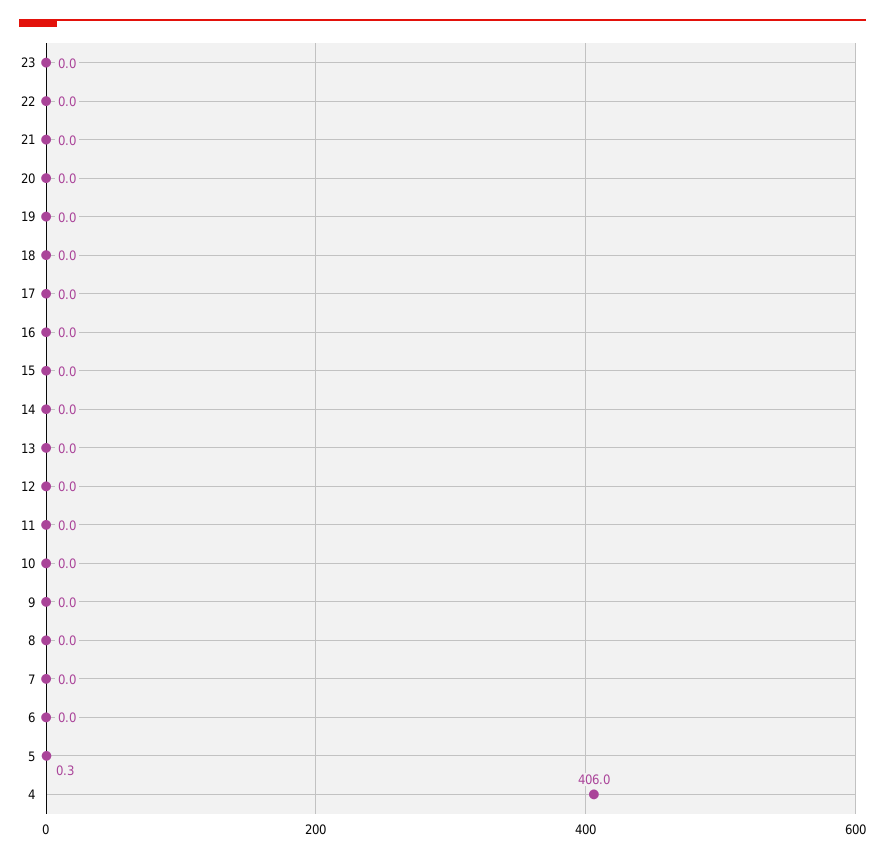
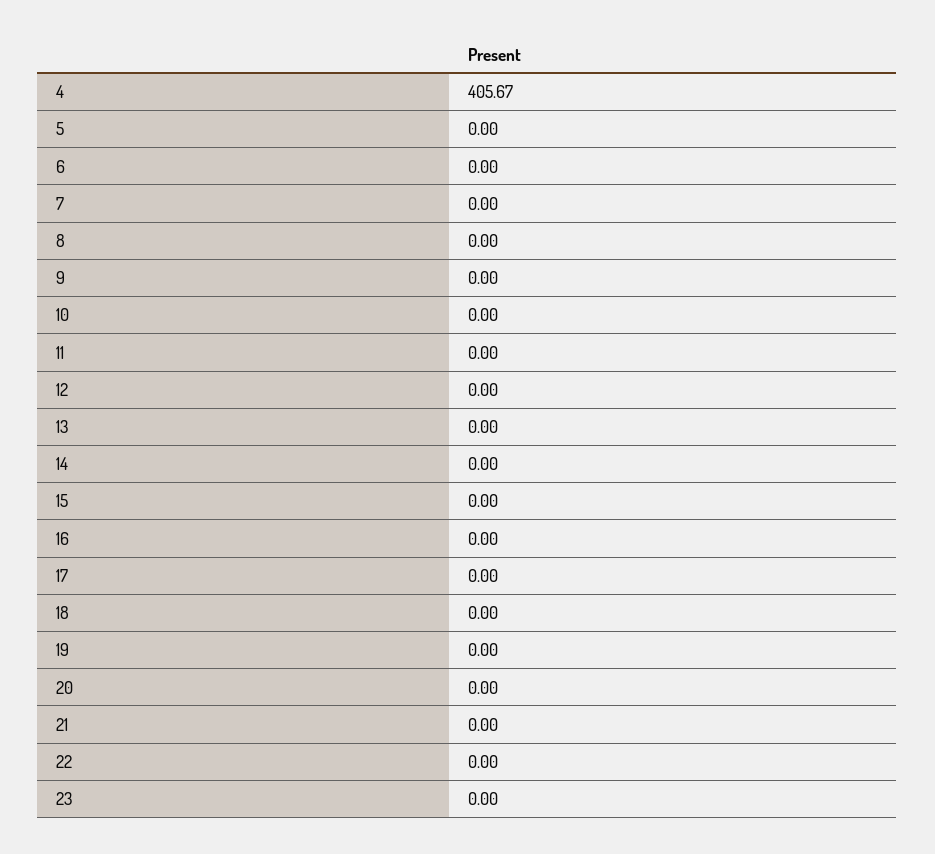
5: 0.3 -> 0
4: 406 -> 405.67

